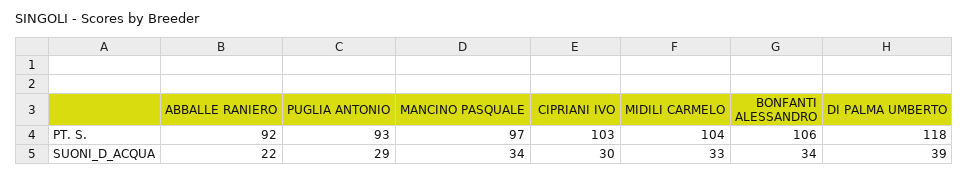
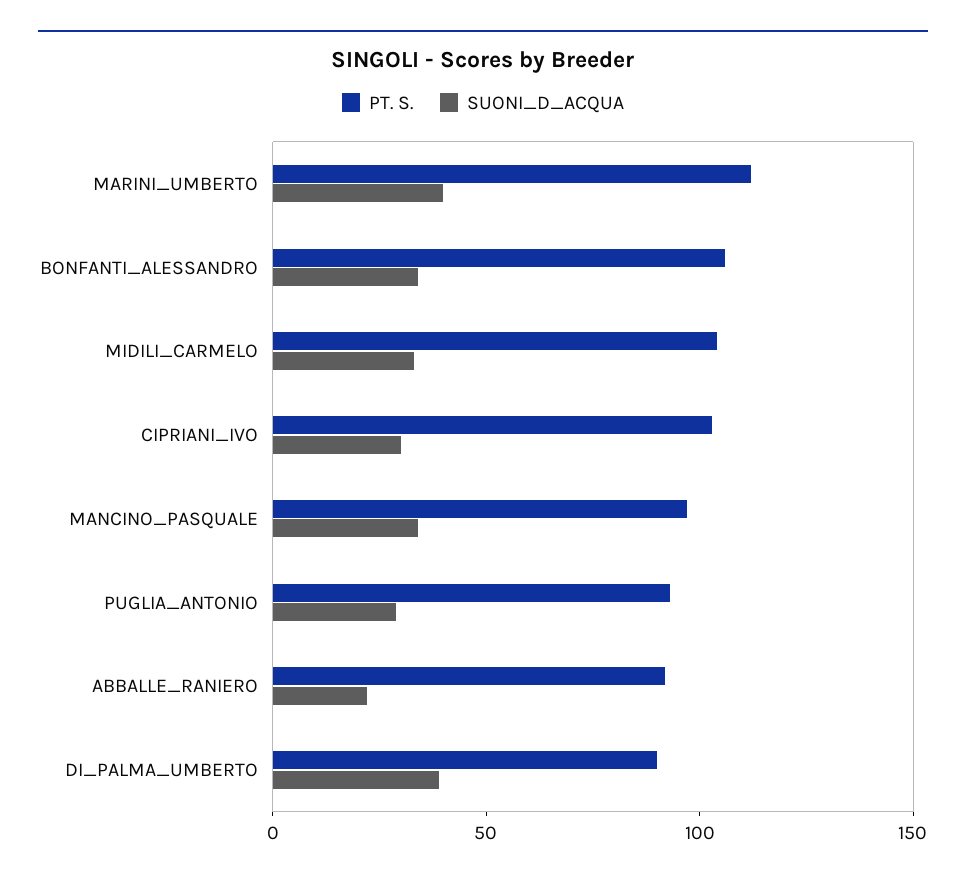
PT. S., DI PALMA UMBERTO: 118 -> 90
PT. S., MARINI_UMBERTO: none -> 110
SUONI_D_ACQUA, MARINI_UMBERTO: none -> 40

